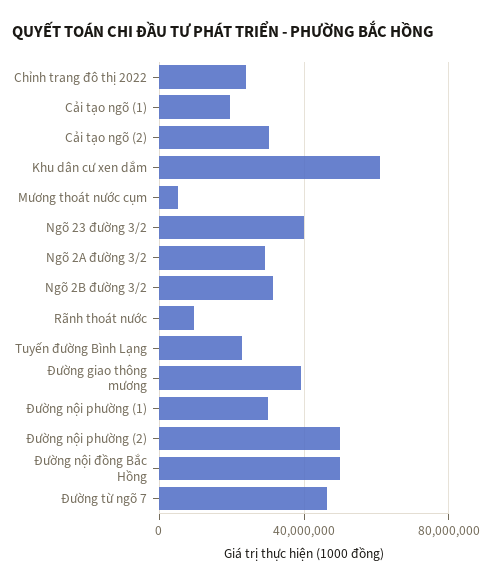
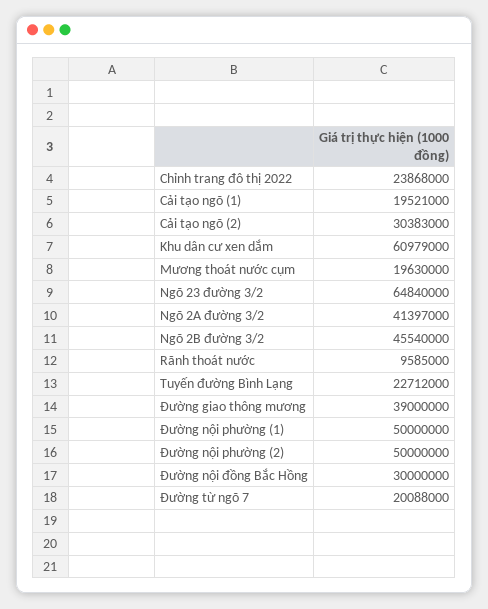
Mương thoát nước cụm: 5000000 -> 19630000
Ngõ 23 đường 3/2: 40000000 -> 64840000
Ngõ 2A đường 3/2: 30000000 -> 41397000
Ngõ 2B đường 3/2: 30000000 -> 45540000
Đường nội phường (1): 30000000 -> 50000000
Đường nội đồng Bắc Hồng: 50000000 -> 30000000
Đường từ ngõ 7: 45000000 -> 20088000

